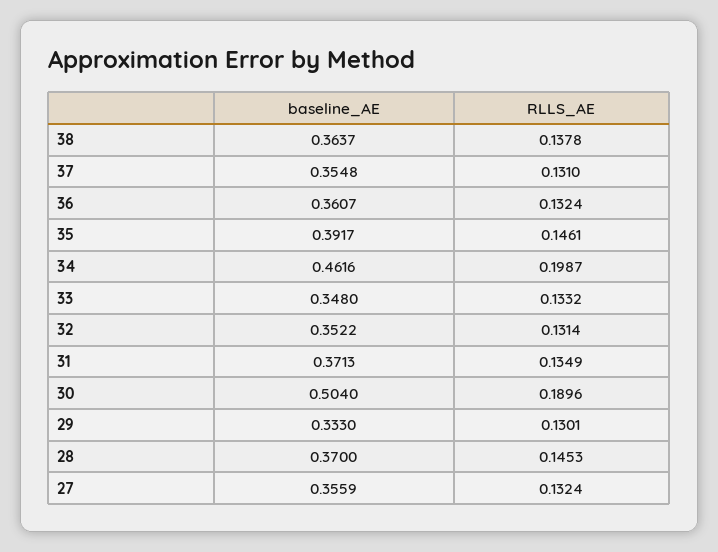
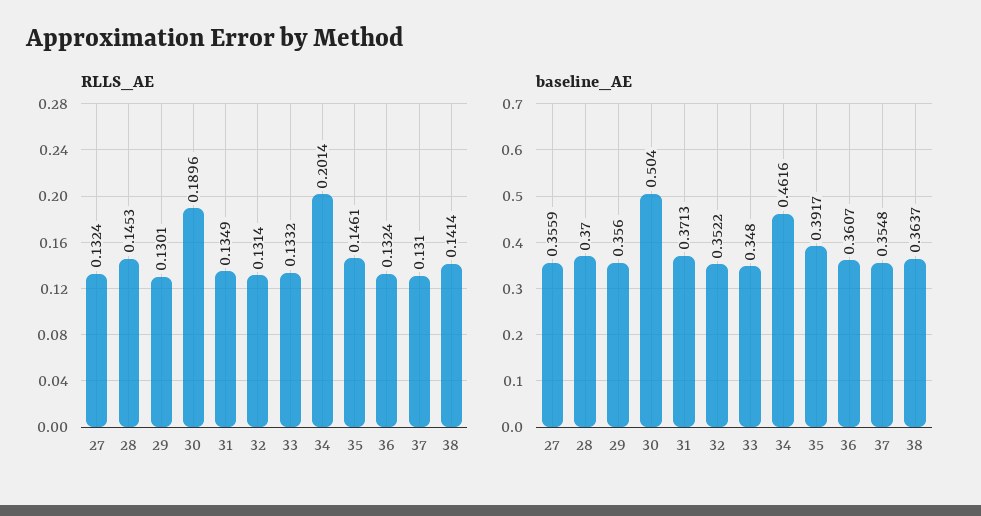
RLLS_AE, 38: 0.1378 -> 0.1414
RLLS_AE, 34: 0.1987 -> 0.2014
baseline_AE, 29: 0.333 -> 0.356

